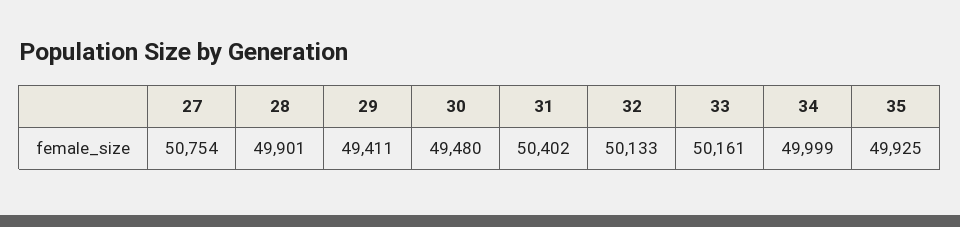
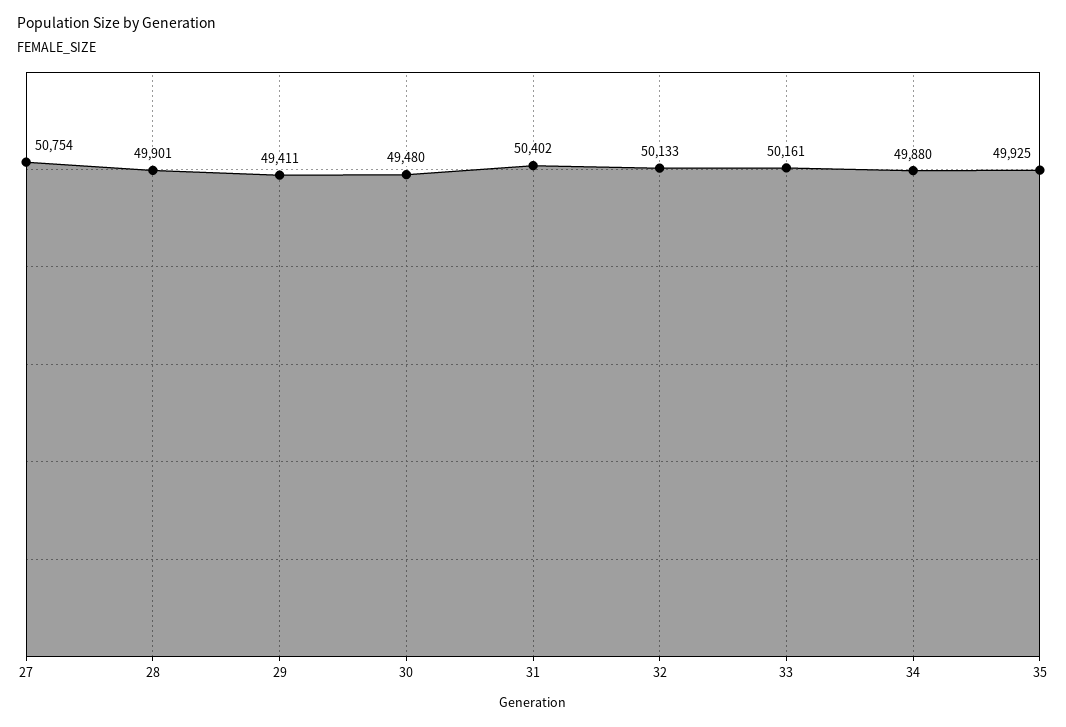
34: 49999 -> 49880

